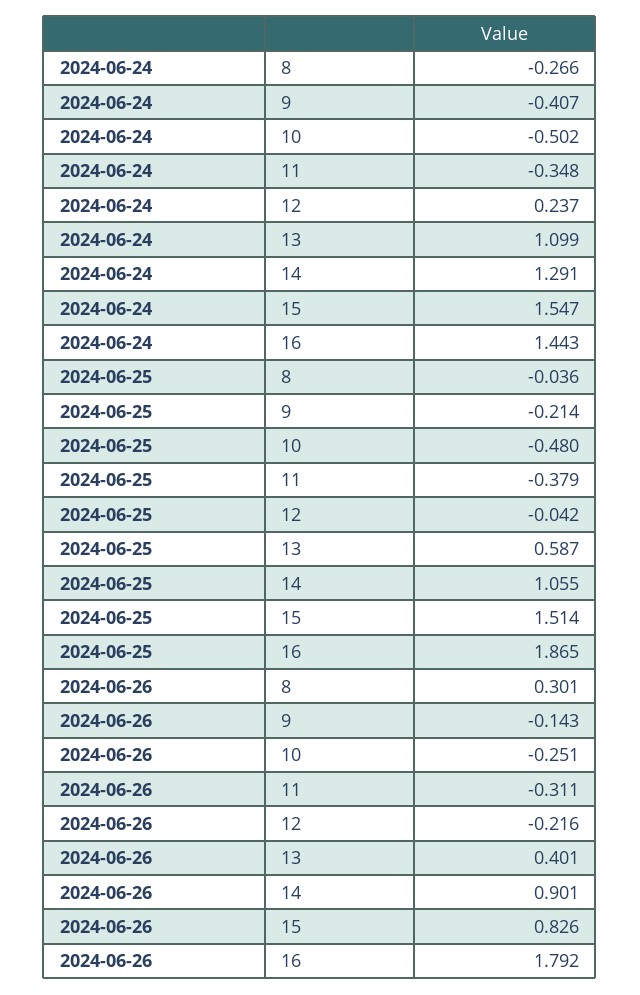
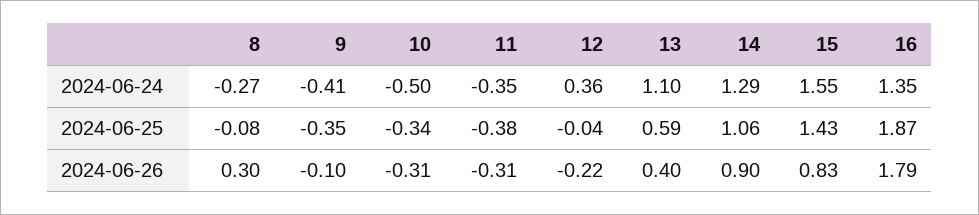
2024-06-24, 12: 0.237 -> 0.36
2024-06-24, 16: 1.443 -> 1.35
2024-06-25, 8: -0.036 -> -0.08
2024-06-25, 9: -0.214 -> -0.35
2024-06-25, 10: -0.48 -> -0.34
2024-06-25, 15: 1.514 -> 1.43
2024-06-26, 9: -0.143 -> -0.1
2024-06-26, 10: -0.251 -> -0.31

